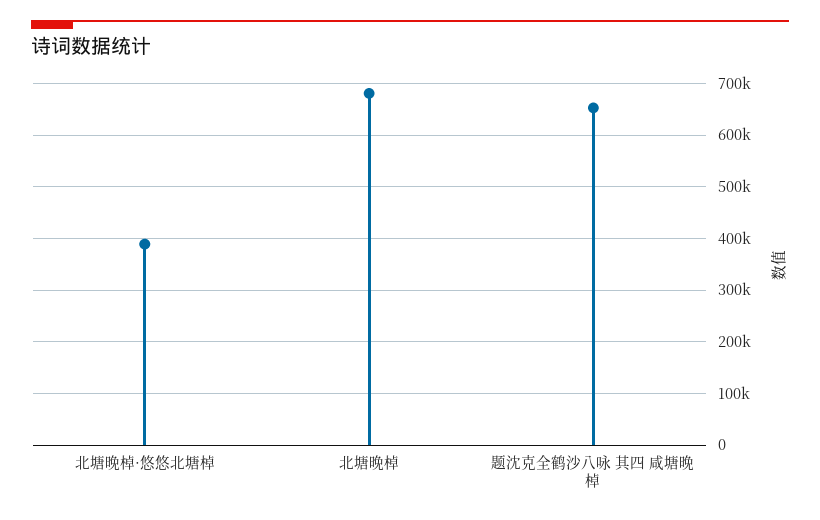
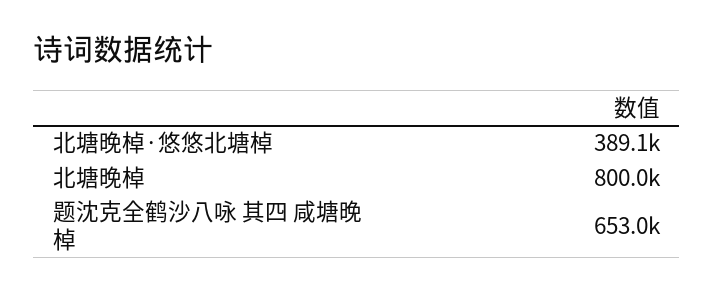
北塘晚棹: 680000 -> 800000

